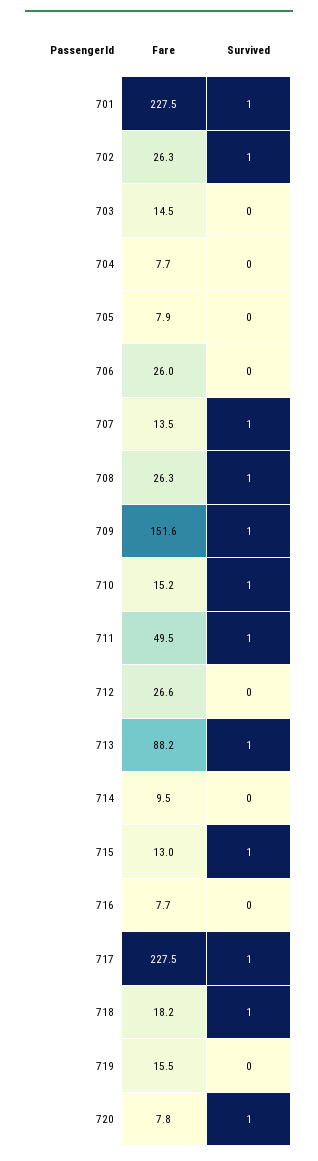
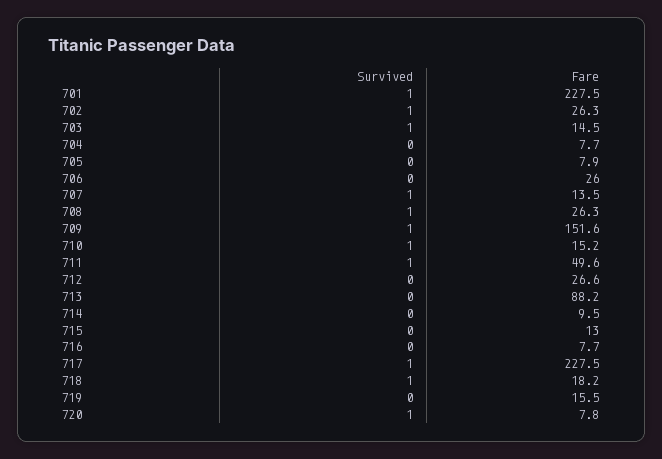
Survived, 703: 0 -> 1
Fare, 711: 49.5 -> 49.6
Survived, 713: 1 -> 0
Survived, 715: 1 -> 0

